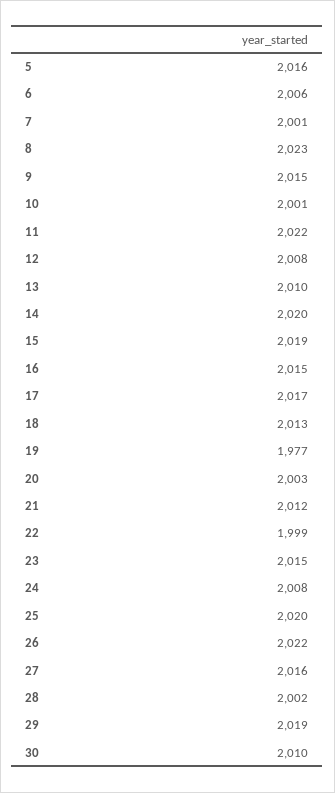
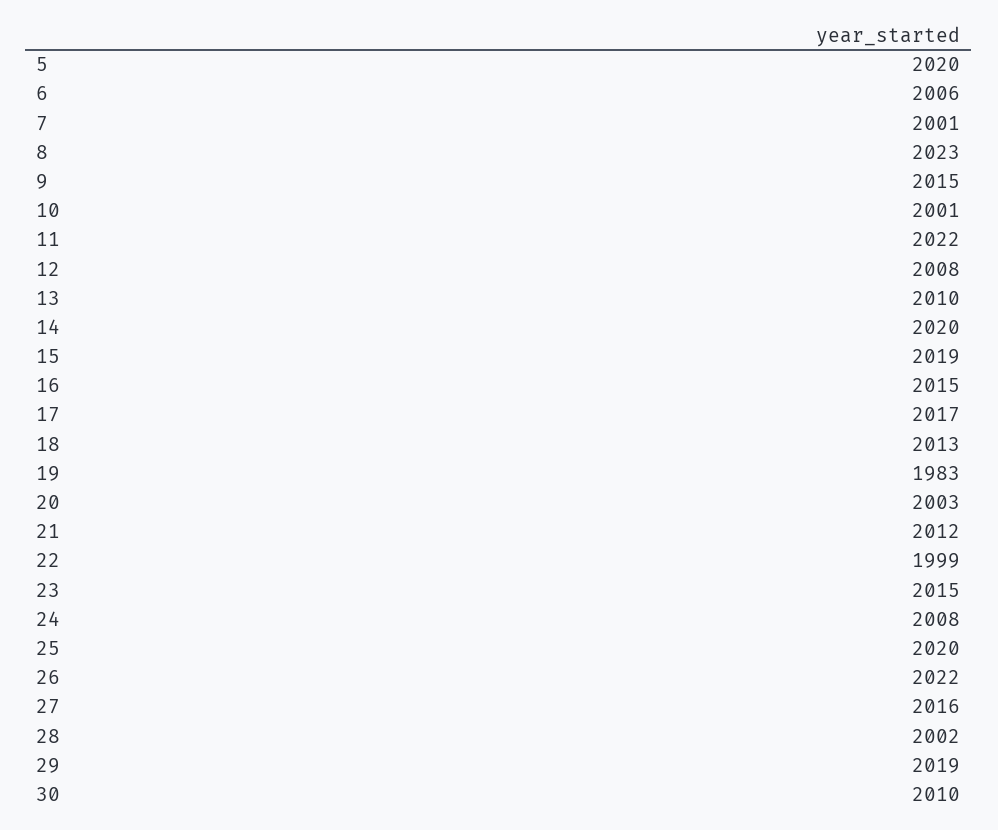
5: 2016 -> 2020
19: 1977 -> 1983

